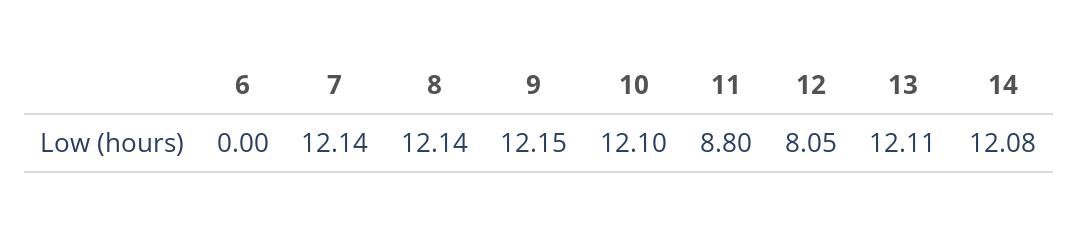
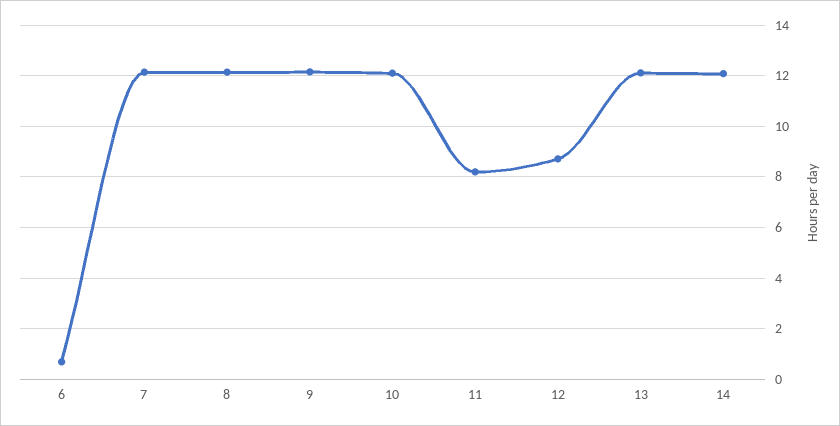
6: 0 -> 0.75
11: 8.8 -> 8.25
12: 8.05 -> 8.75

